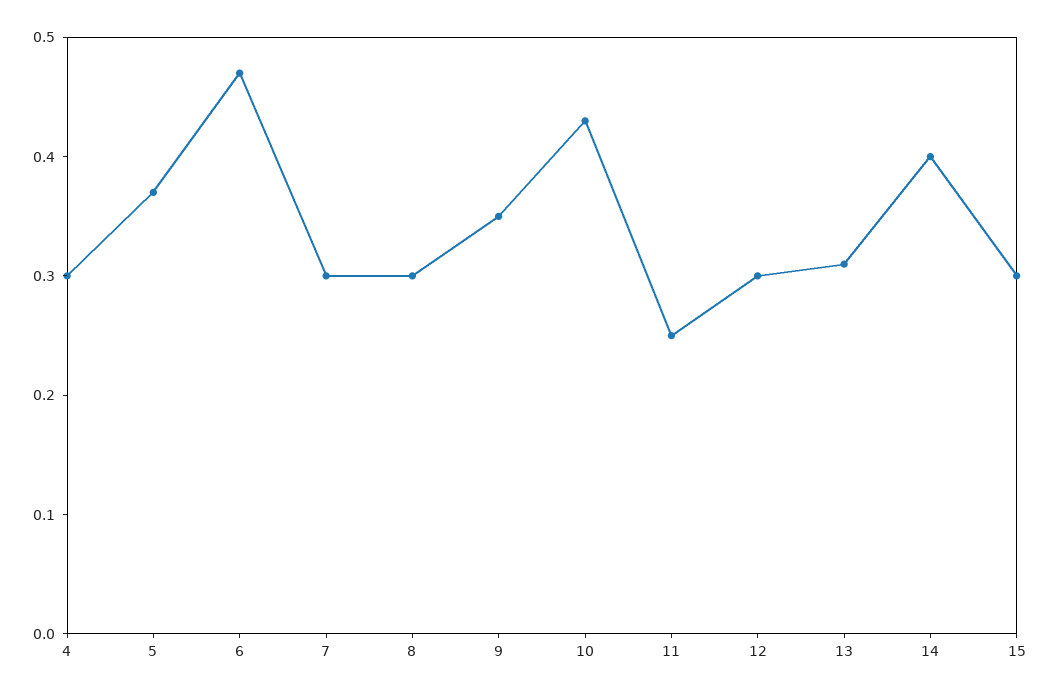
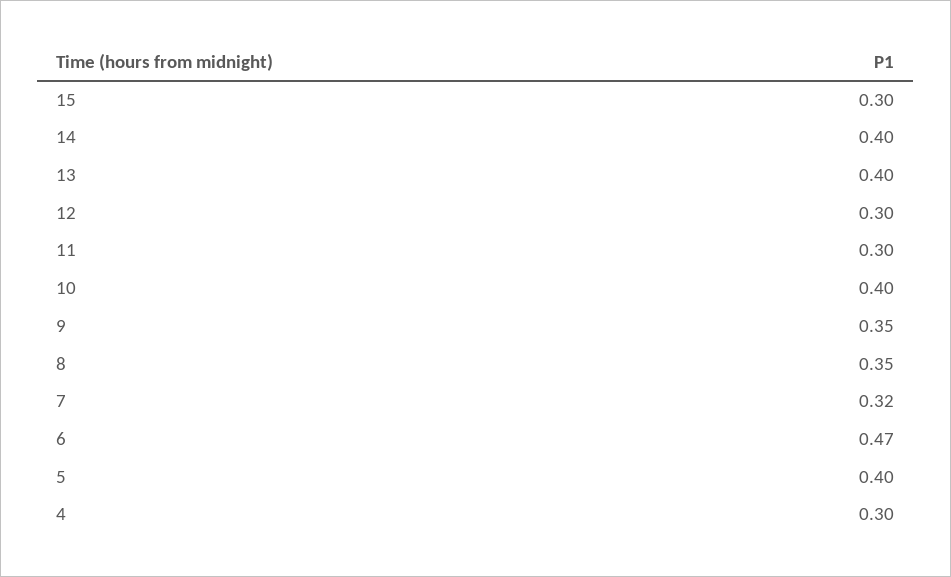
5: 0.37 -> 0.4
7: 0.3 -> 0.32
8: 0.3 -> 0.35
10: 0.43 -> 0.4
11: 0.25 -> 0.3
13: 0.31 -> 0.4

